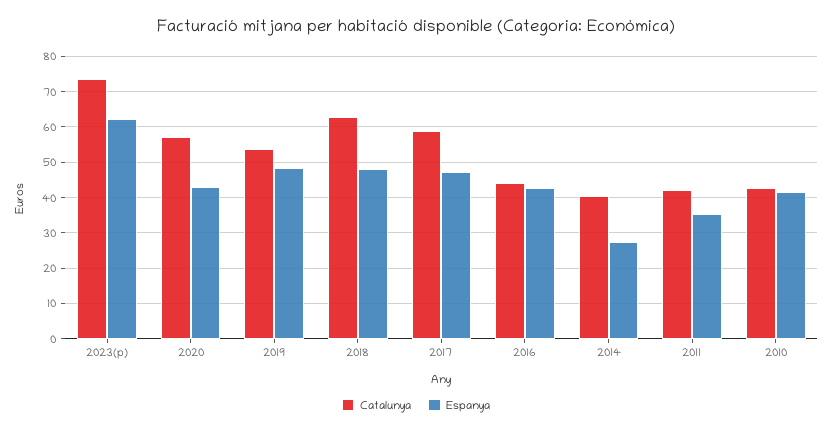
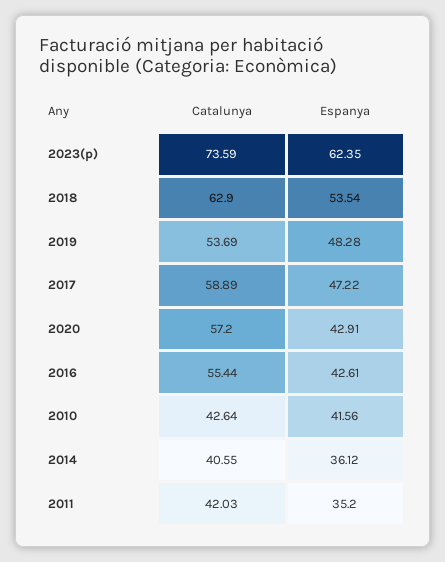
Espanya, 2018: 48 -> 53.54
Catalunya, 2016: 44 -> 55.44
Espanya, 2014: 28 -> 36.12

